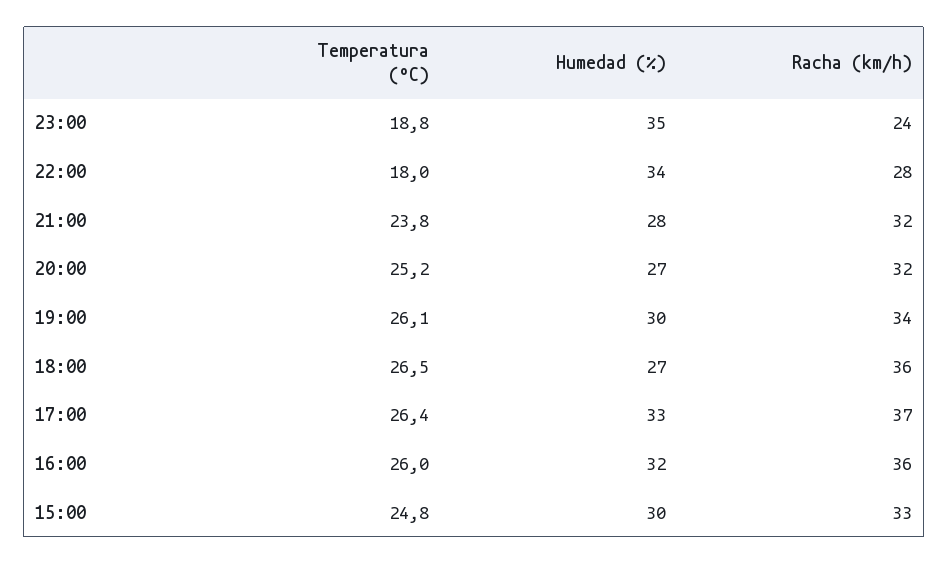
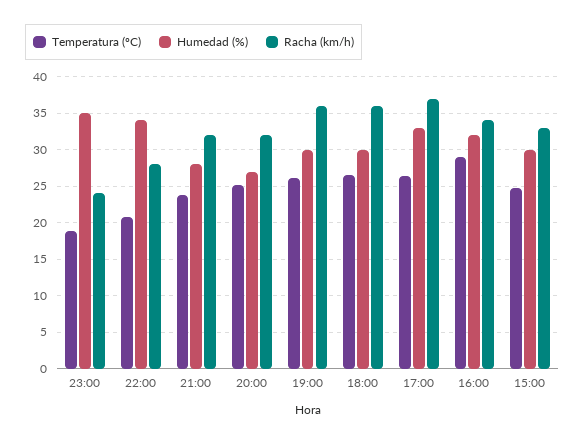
Temperatura (ºC), 22:00: 18 -> 21
Racha (km/h), 19:00: 34 -> 36
Humedad (%), 18:00: 27 -> 30
Temperatura (ºC), 16:00: 26 -> 29
Racha (km/h), 16:00: 36 -> 34

